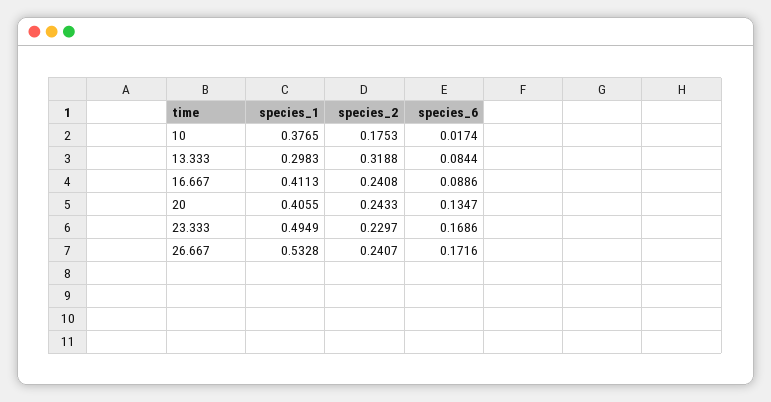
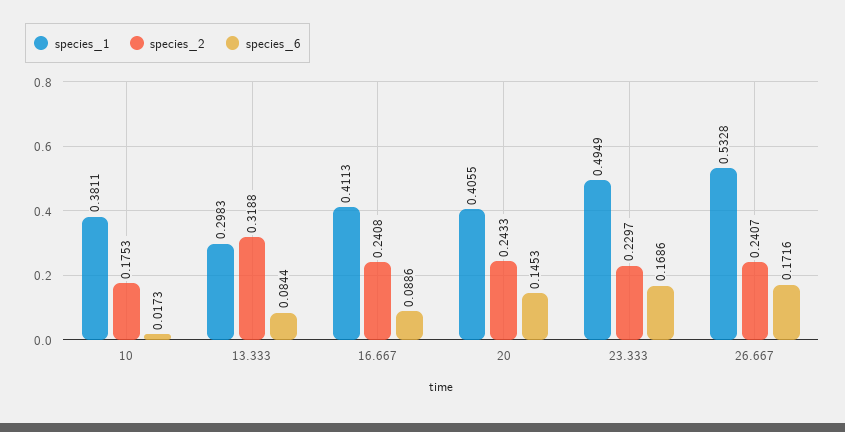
species_1, 10: 0.3765 -> 0.3811
species_6, 10: 0.0174 -> 0.0173
species_6, 20: 0.1347 -> 0.1453

